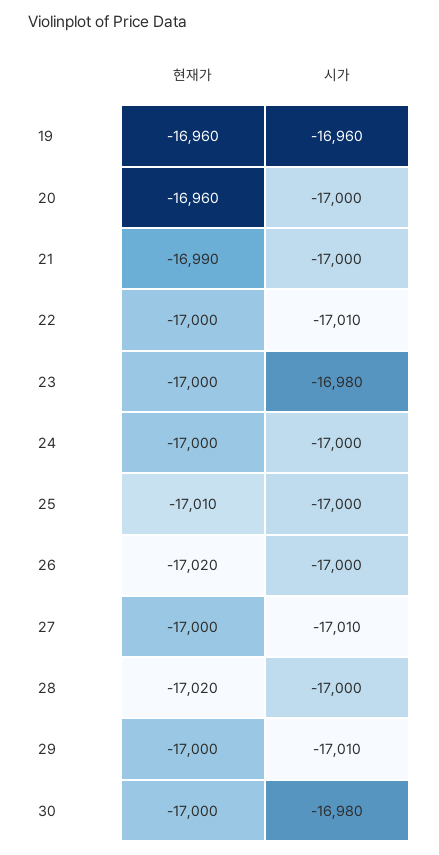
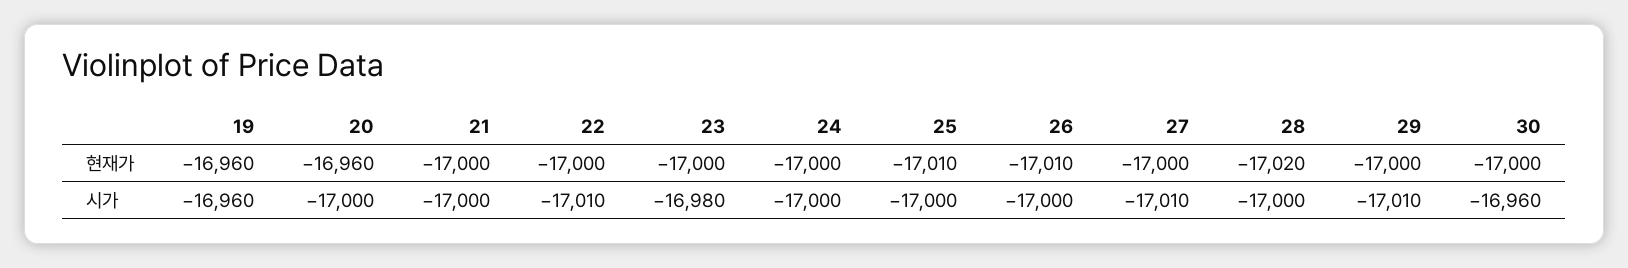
현재가, 21: -16990 -> -17000
현재가, 26: -17020 -> -17010
시가, 30: -16980 -> -16960

